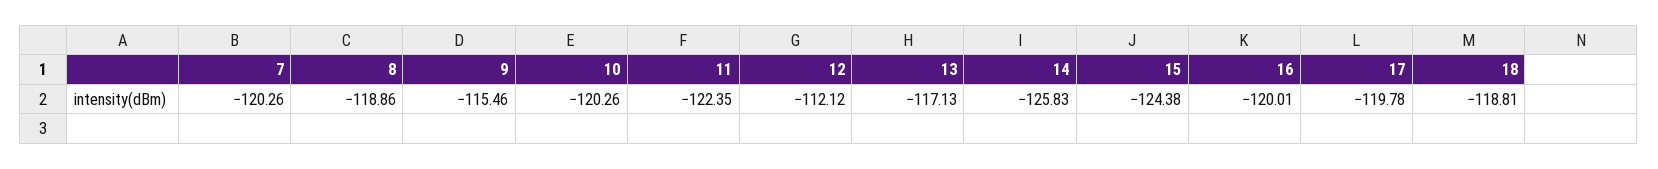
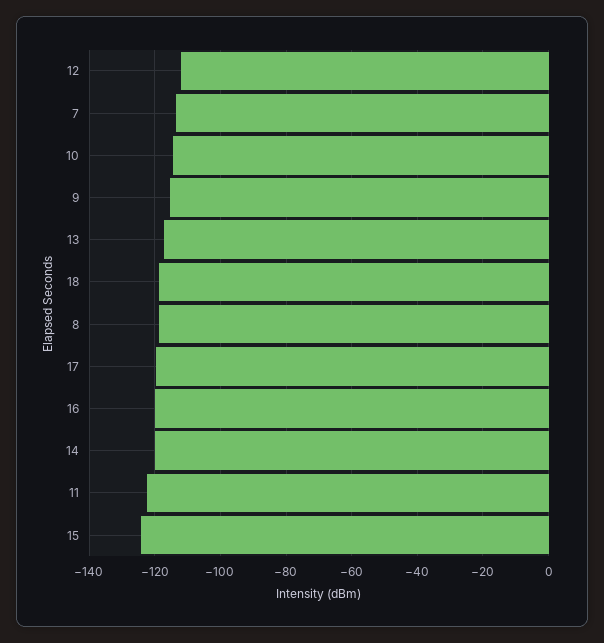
7: -120.26 -> -114
10: -120.26 -> -114
14: -125.83 -> -120

